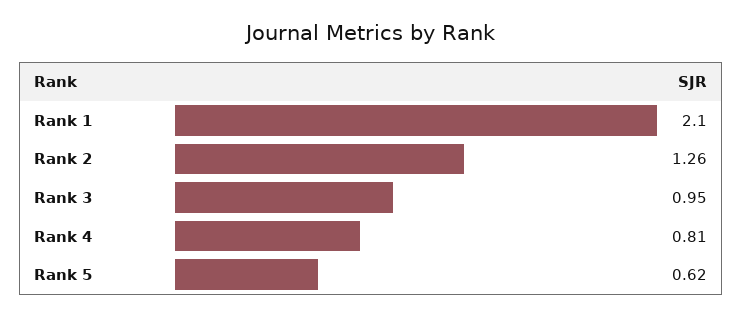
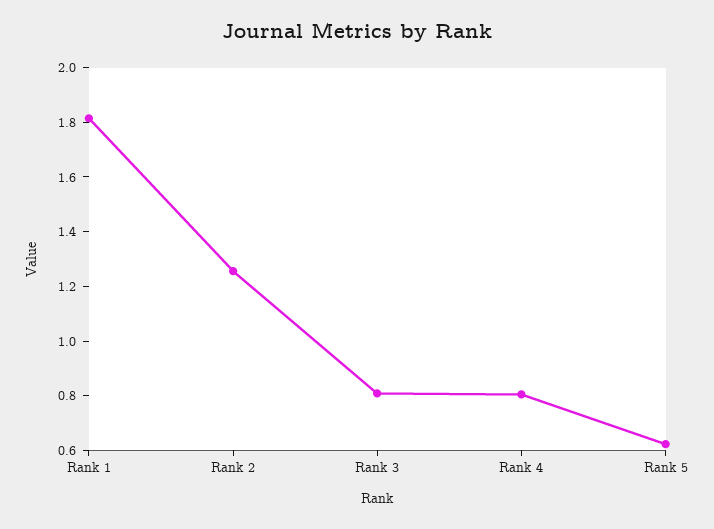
Rank 1: 2.1 -> 1.8
Rank 3: 0.95 -> 0.8

